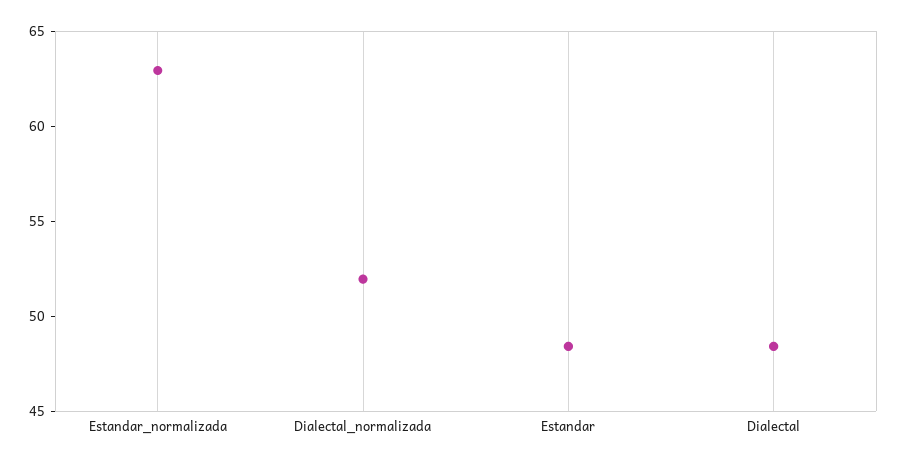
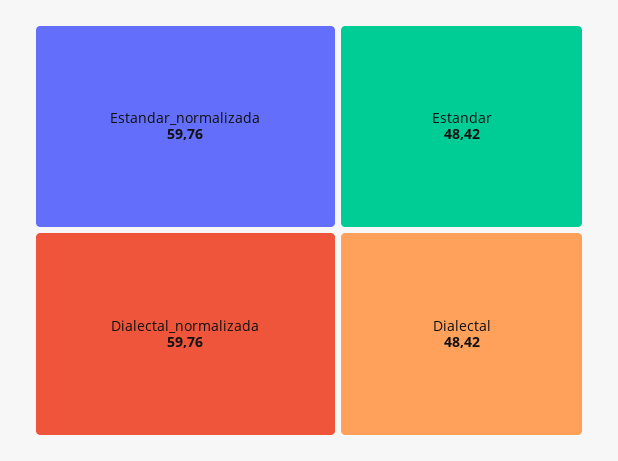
Estandar_normalizada: 63 -> 59.76
Dialectal_normalizada: 52 -> 59.76

